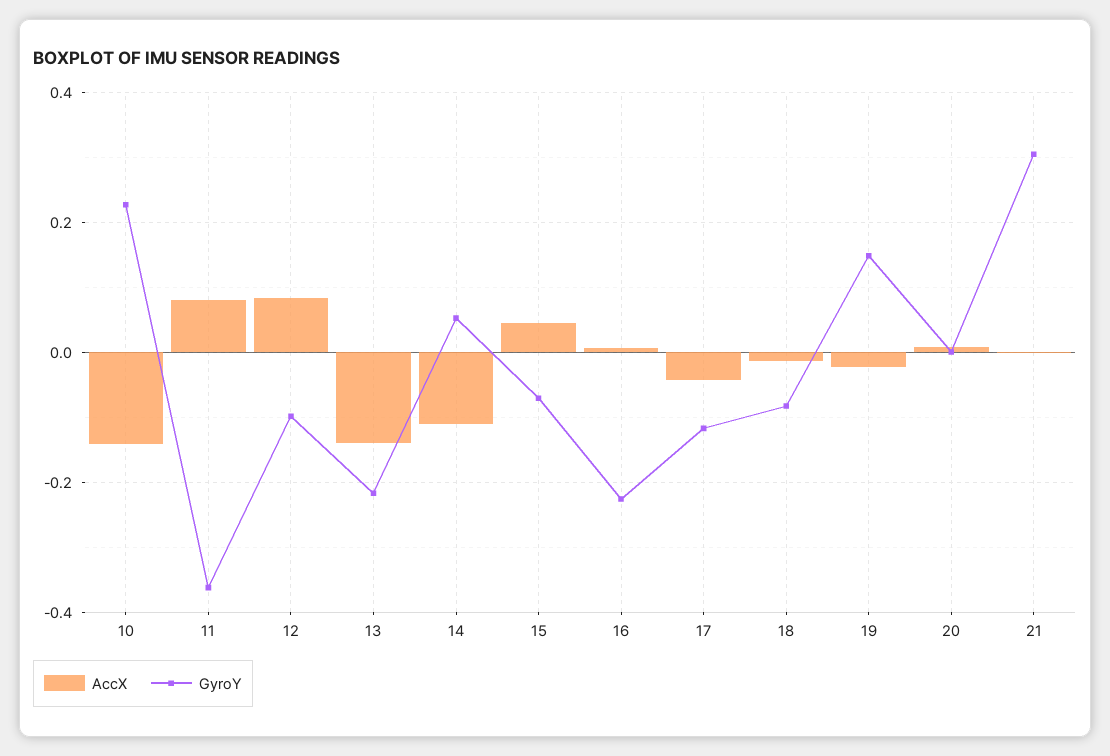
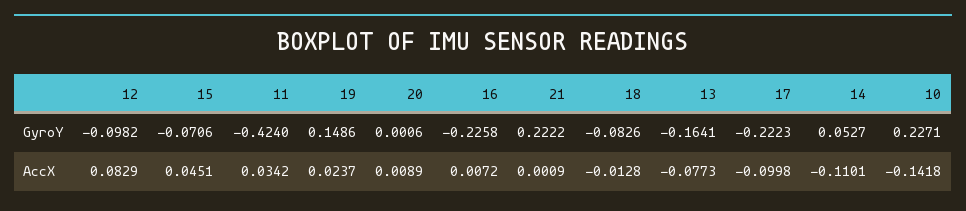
AccX, 11: 0.08 -> 0.0342
GyroY, 11: -0.36 -> -0.424
AccX, 13: -0.14 -> -0.0773
GyroY, 13: -0.22 -> -0.1641
AccX, 17: -0.04 -> -0.0998
GyroY, 17: -0.12 -> -0.2223
AccX, 19: -0.02 -> 0.0237
GyroY, 21: 0.3 -> 0.2222

